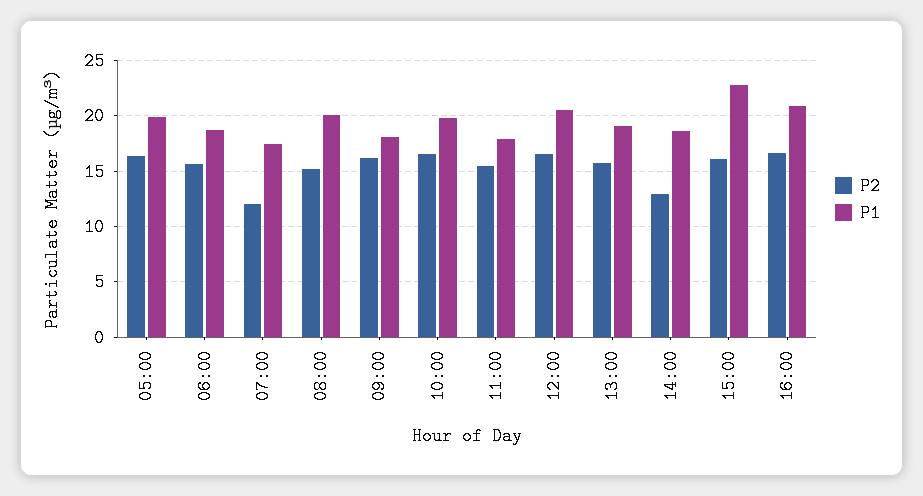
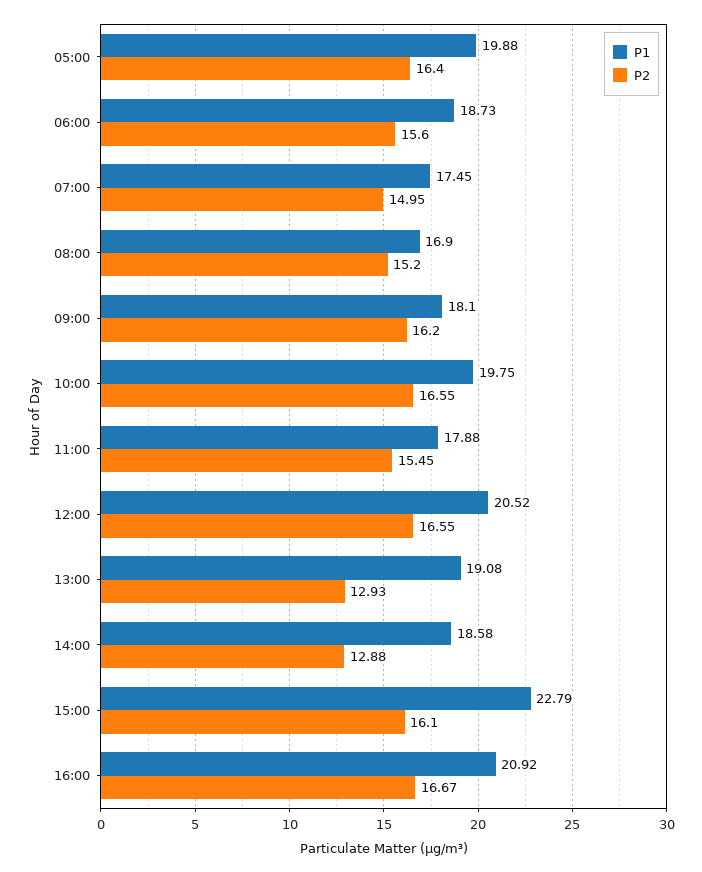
P2, 07:00: 12 -> 14.95
P1, 08:00: 20 -> 16.9
P2, 13:00: 16 -> 12.93

